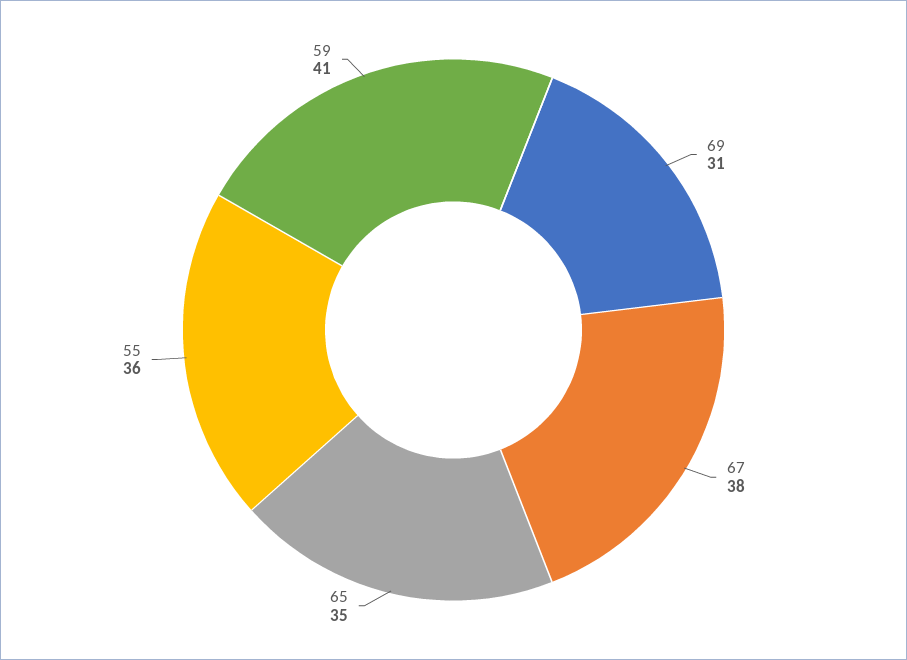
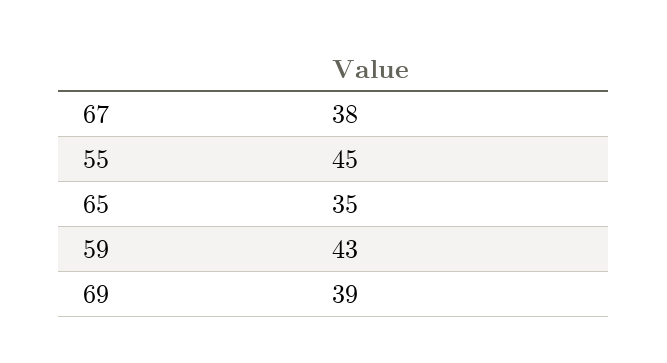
69: 31 -> 39
55: 36 -> 45
59: 41 -> 43

